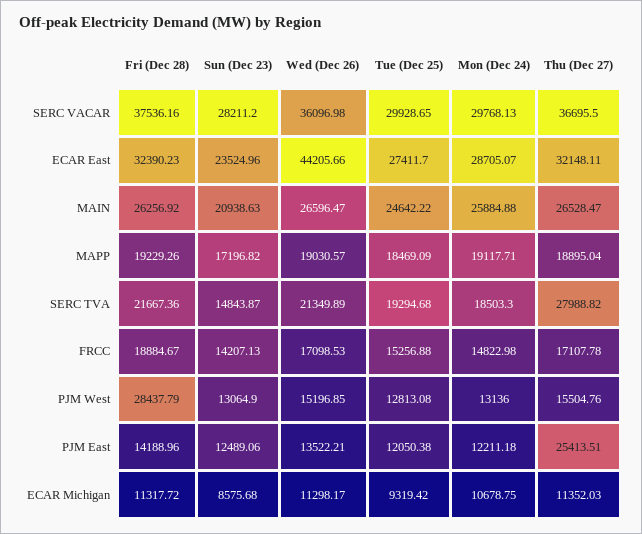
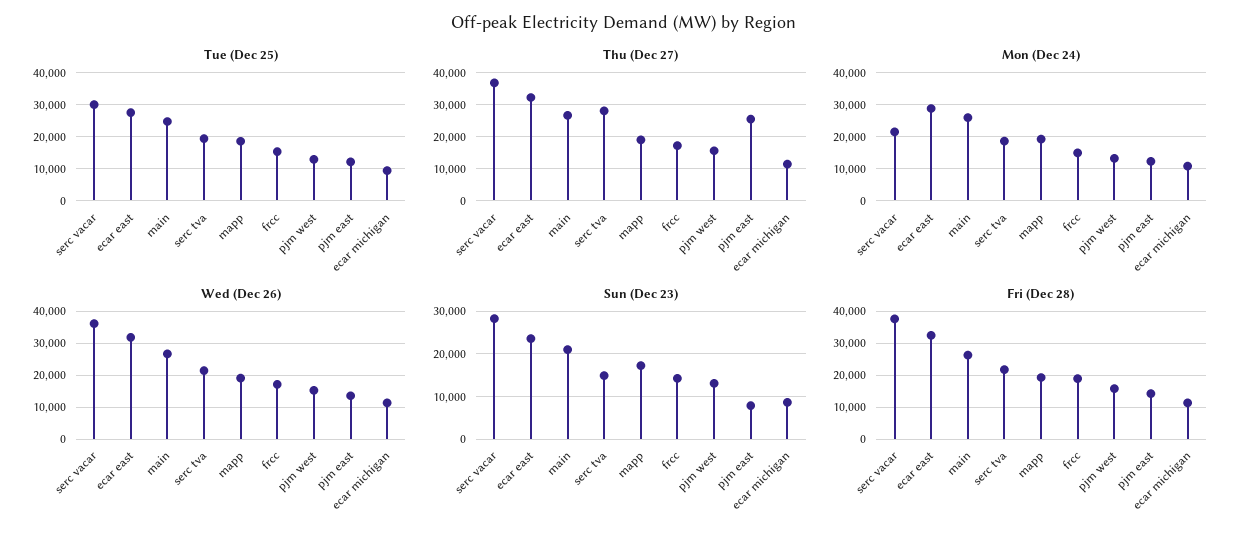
Mon (Dec 24), SERC VACAR: 29768.13 -> 22000
Wed (Dec 26), ECAR East: 44205.66 -> 32000
Fri (Dec 28), PJM West: 28437.79 -> 16000
Sun (Dec 23), PJM East: 12489.06 -> 8000

